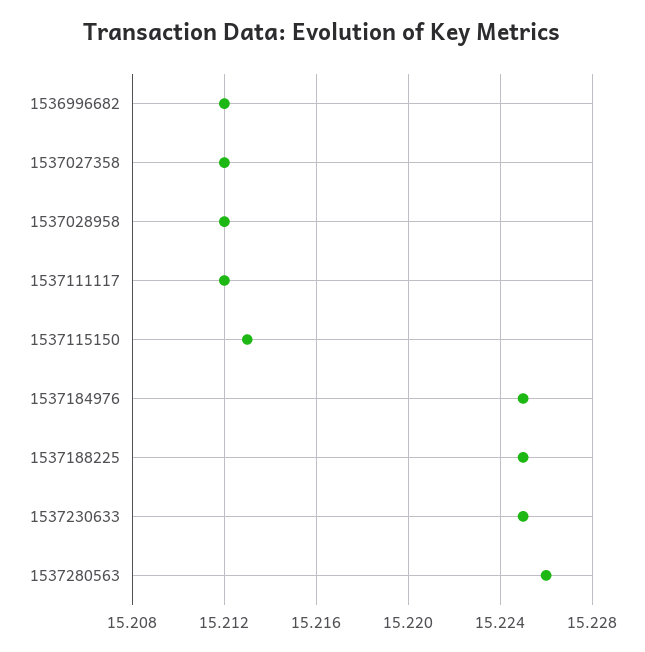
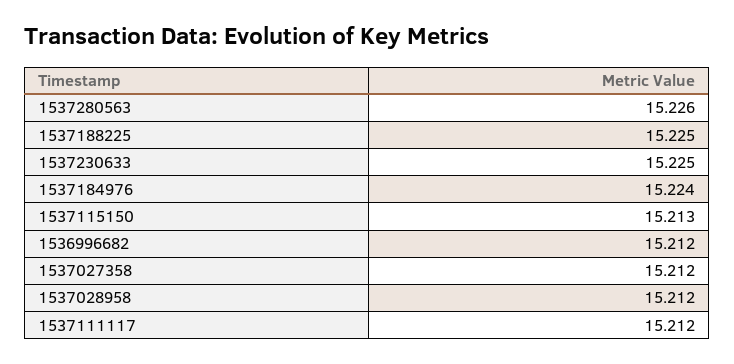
1537184976: 15.225 -> 15.224

